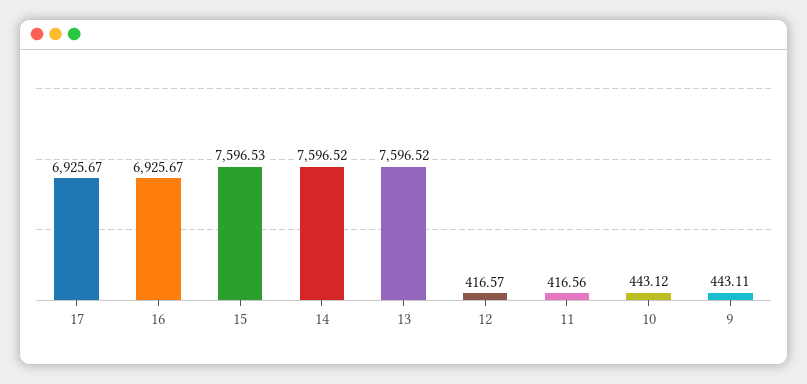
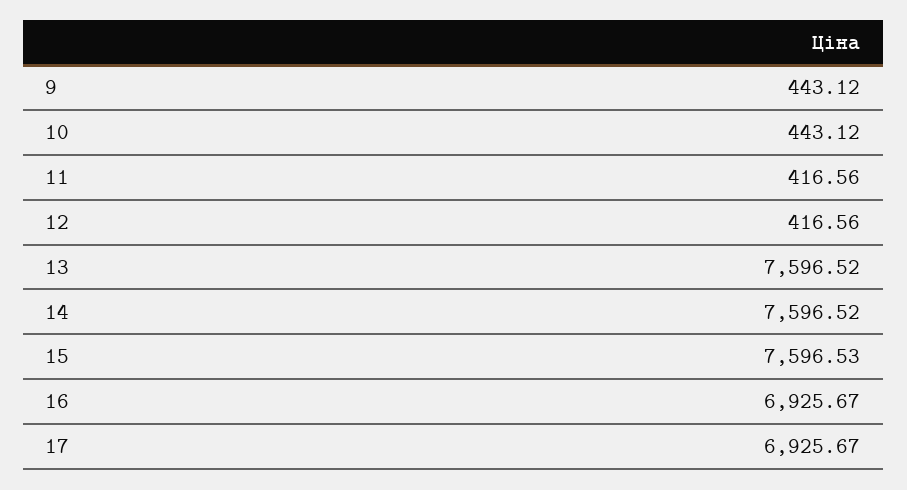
12: 416.57 -> 416.56
9: 443.11 -> 443.12

